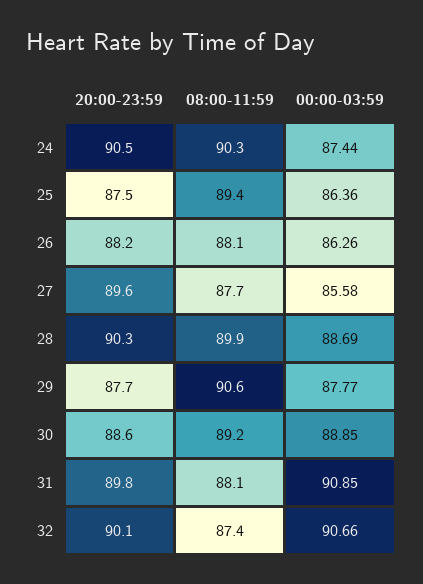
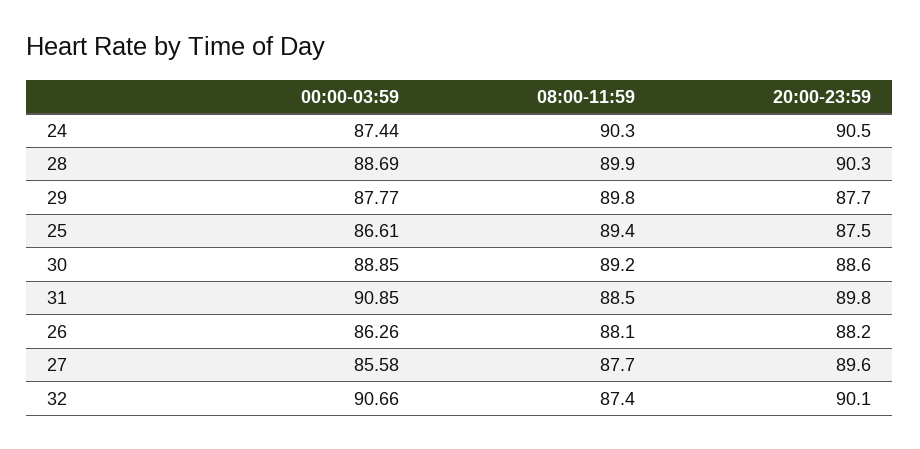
00:00-03:59, 25: 86.36 -> 86.61
08:00-11:59, 29: 90.6 -> 89.8
08:00-11:59, 31: 88.1 -> 88.5

